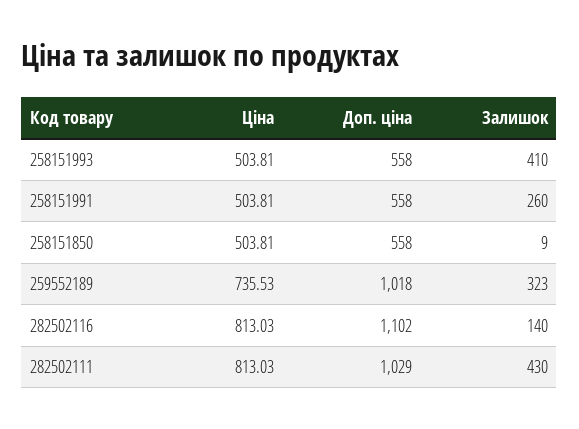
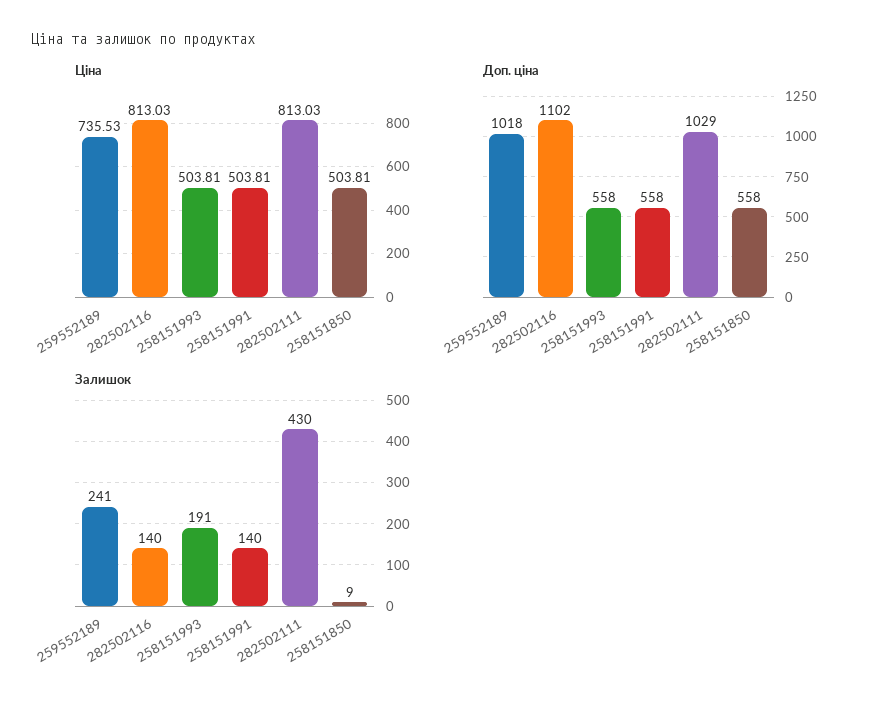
Залишок, 258151993: 410 -> 191
Залишок, 258151991: 260 -> 140
Залишок, 259552189: 323 -> 241

